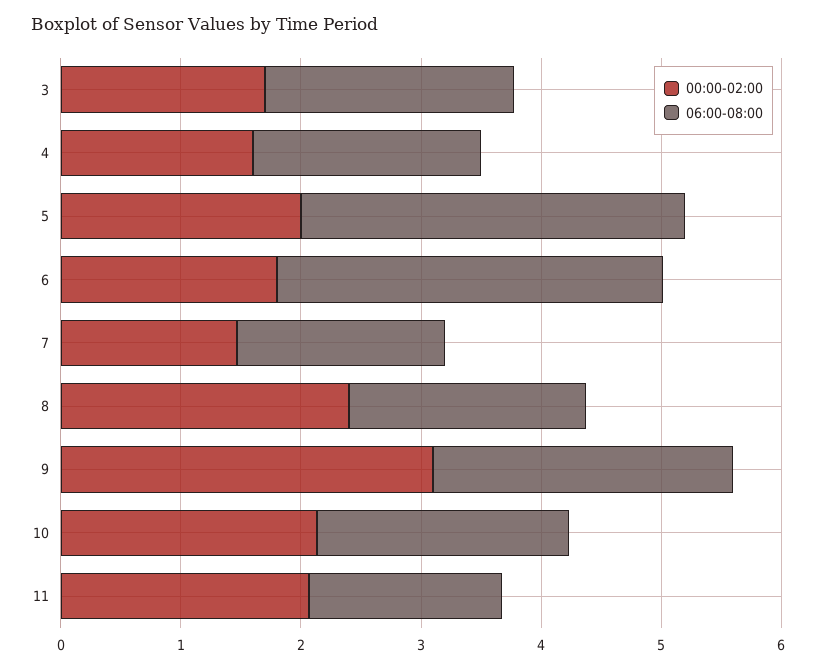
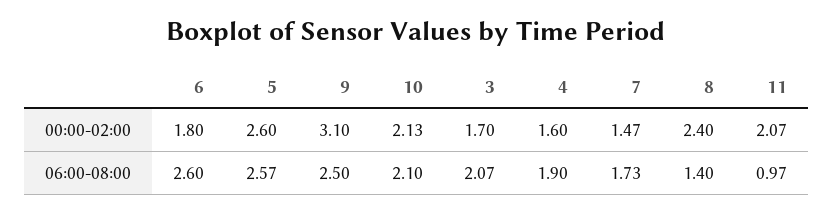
00:00-02:00, 5: 2 -> 2.6
06:00-08:00, 5: 3.2 -> 2.57
06:00-08:00, 6: 3.2 -> 2.6
06:00-08:00, 8: 2 -> 1.4
06:00-08:00, 11: 1.6 -> 0.97

